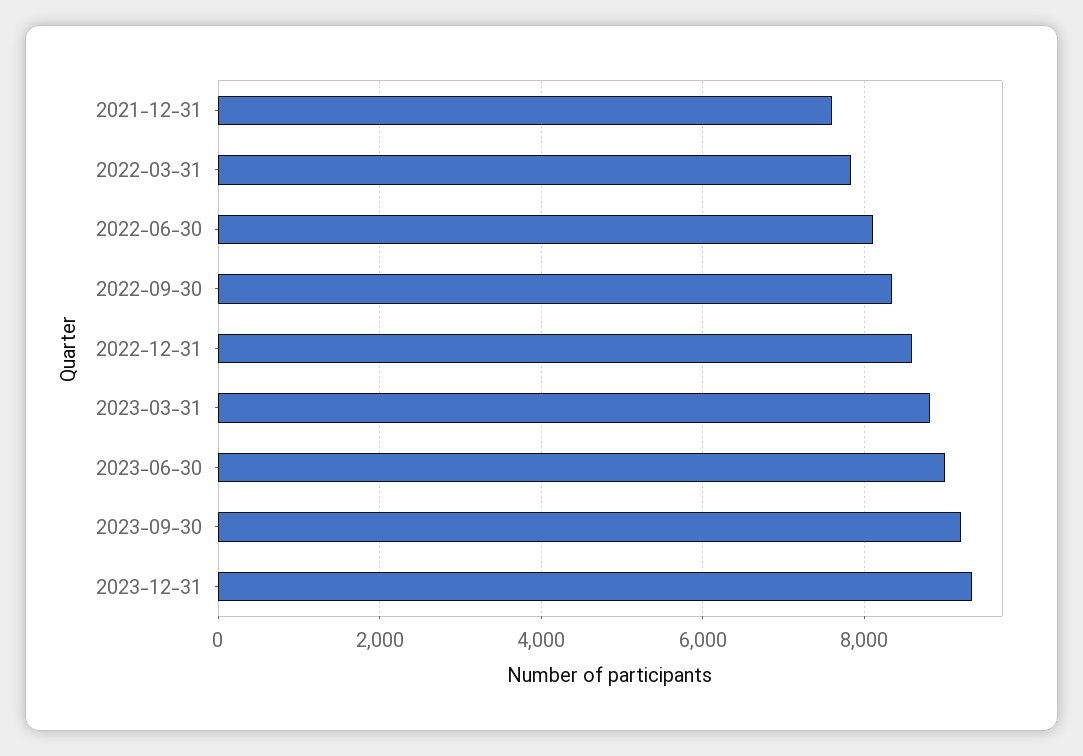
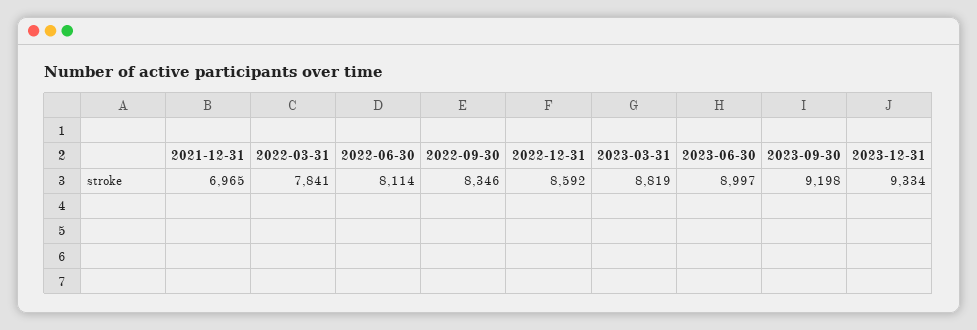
2021-12-31: 7600 -> 6965

